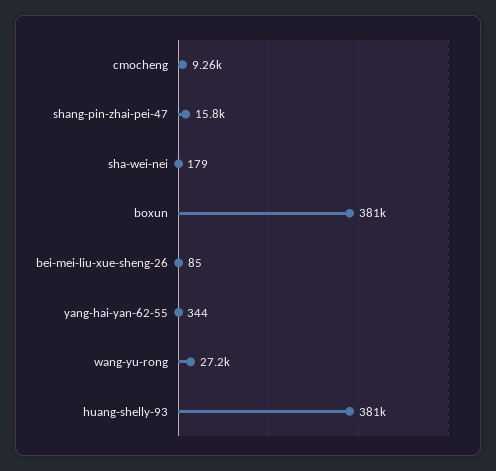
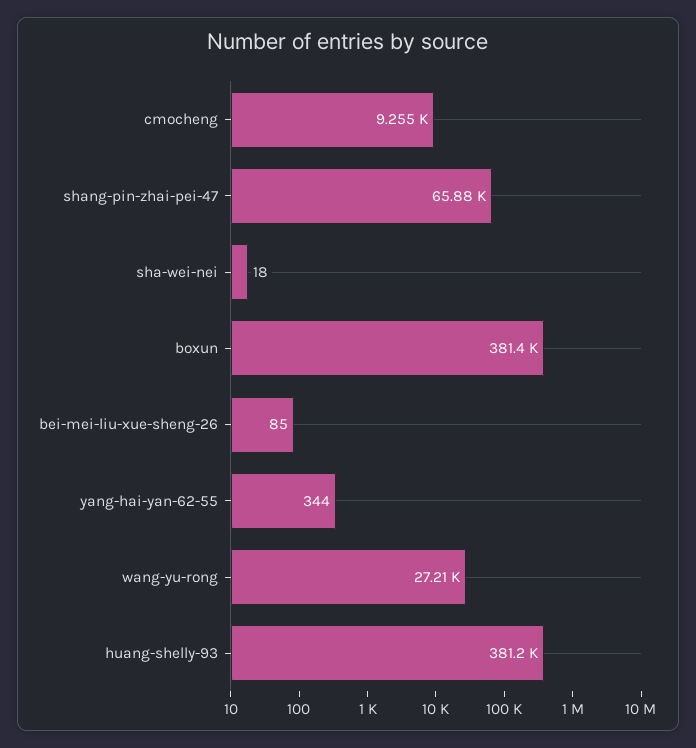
shang-pin-zhai-pei-47: 15800 -> 65880
sha-wei-nei: 179 -> 18

